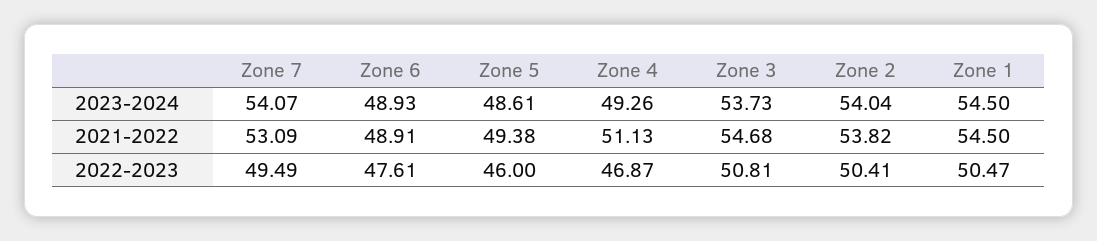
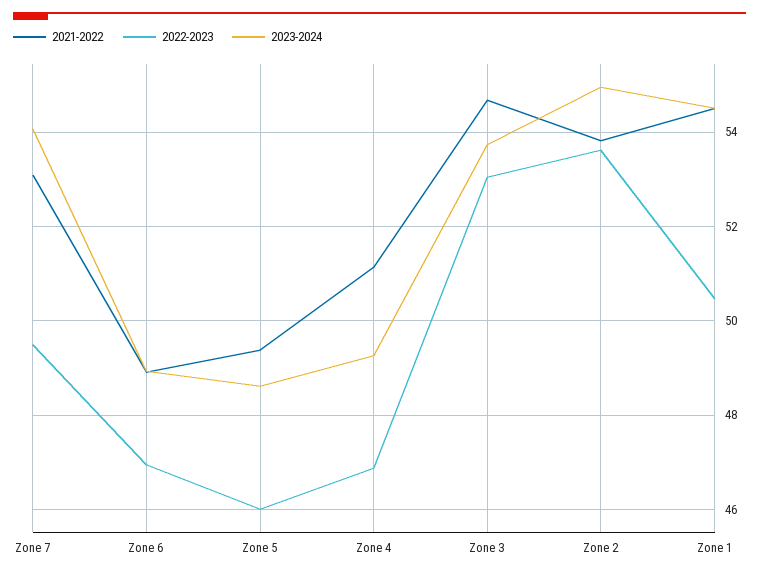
2023-2024, Zone 2: 54.04 -> 55
2022-2023, Zone 6: 47.61 -> 47
2022-2023, Zone 3: 50.81 -> 53
2022-2023, Zone 2: 50.41 -> 53.6

